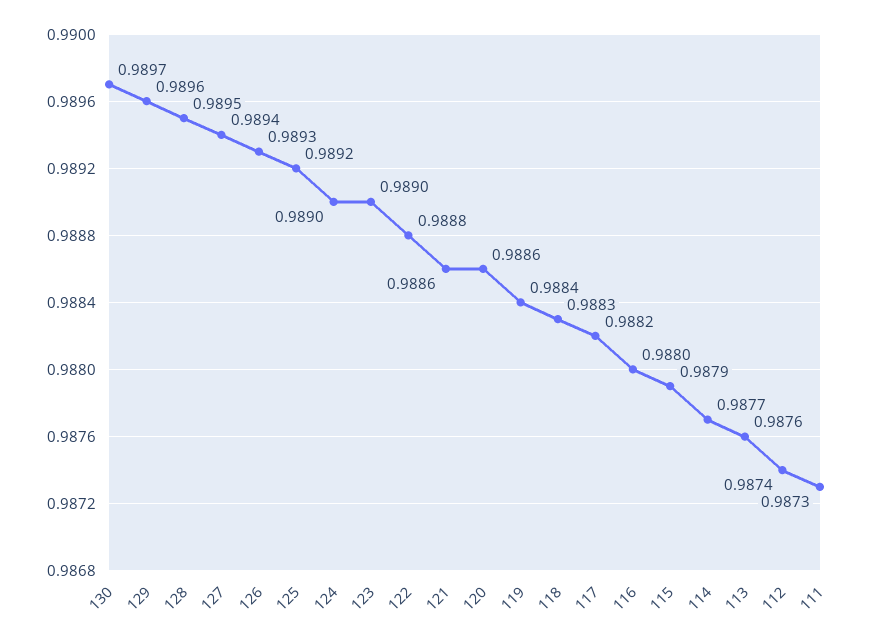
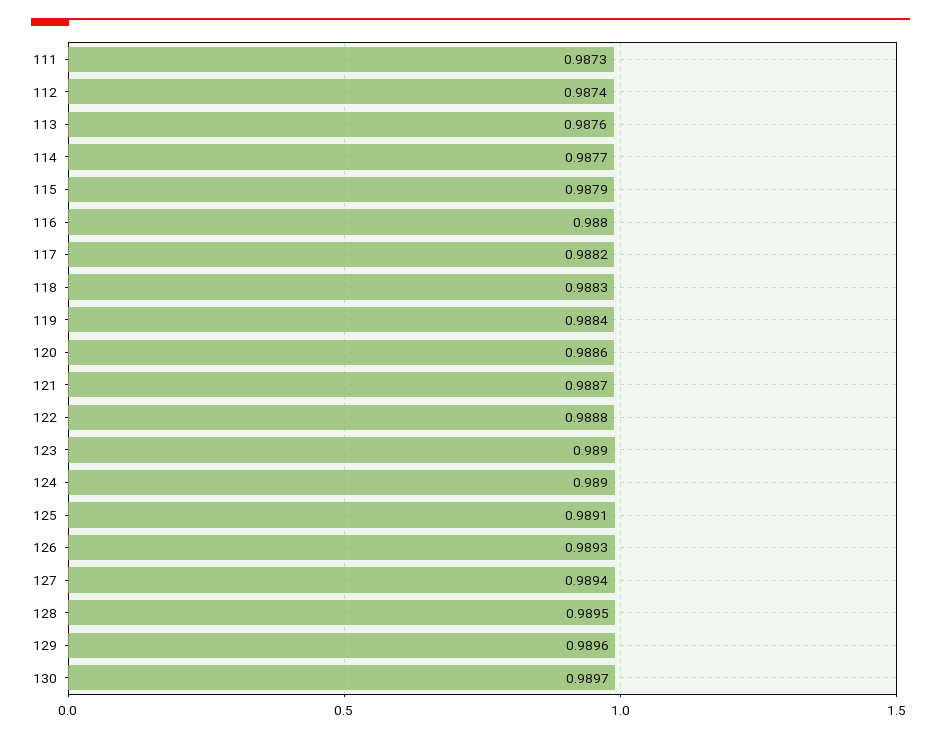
125: 0.9892 -> 0.9891
121: 0.9886 -> 0.9887

